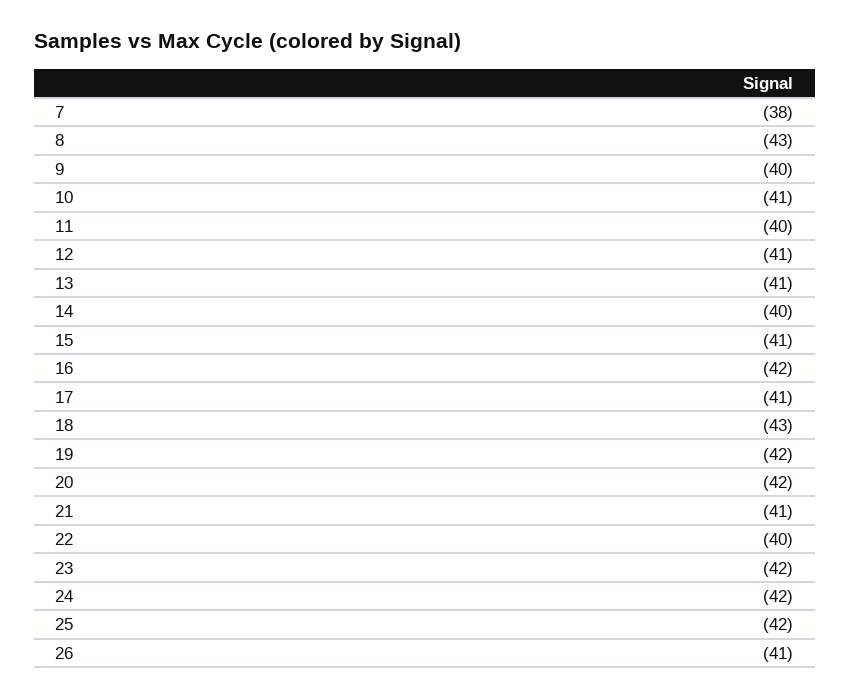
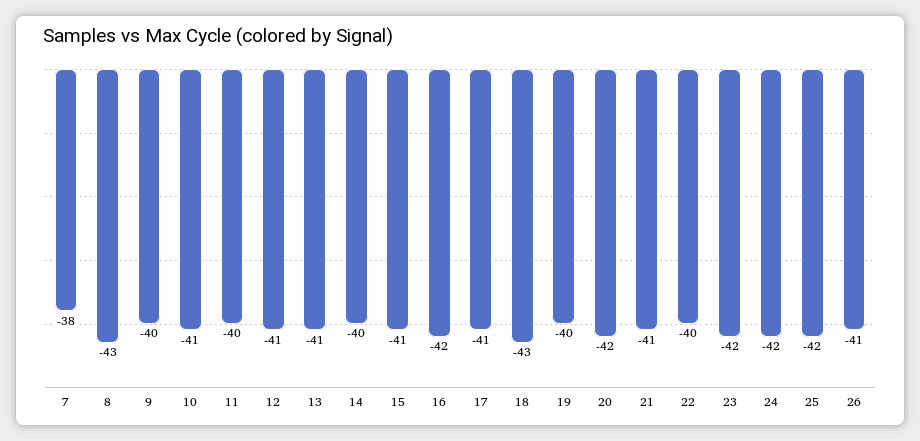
19: -42 -> -40

